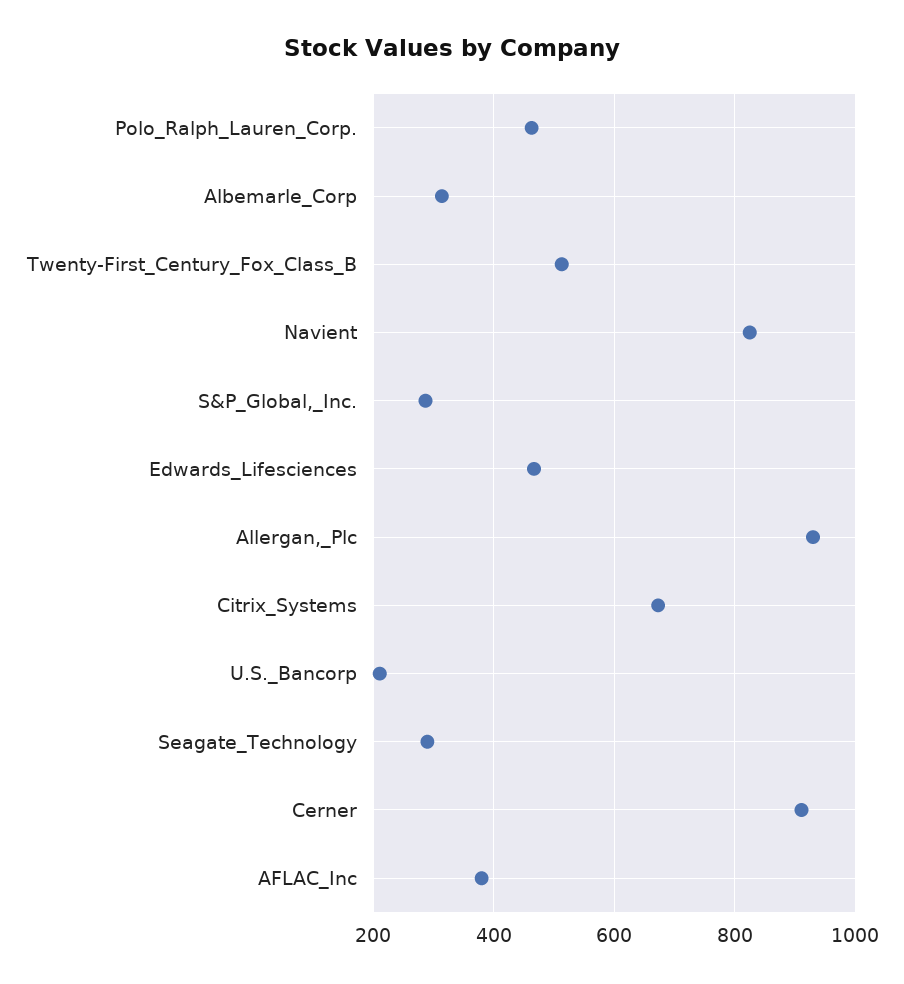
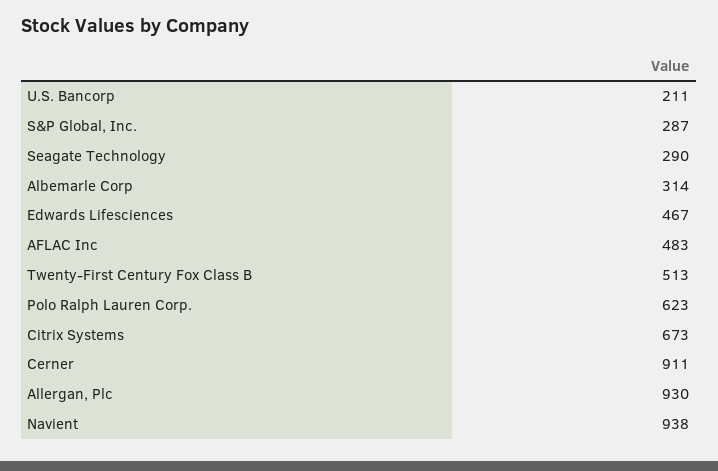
Polo_Ralph_Lauren_Corp.: 460 -> 623
Navient: 820 -> 938
AFLAC_Inc: 380 -> 483

